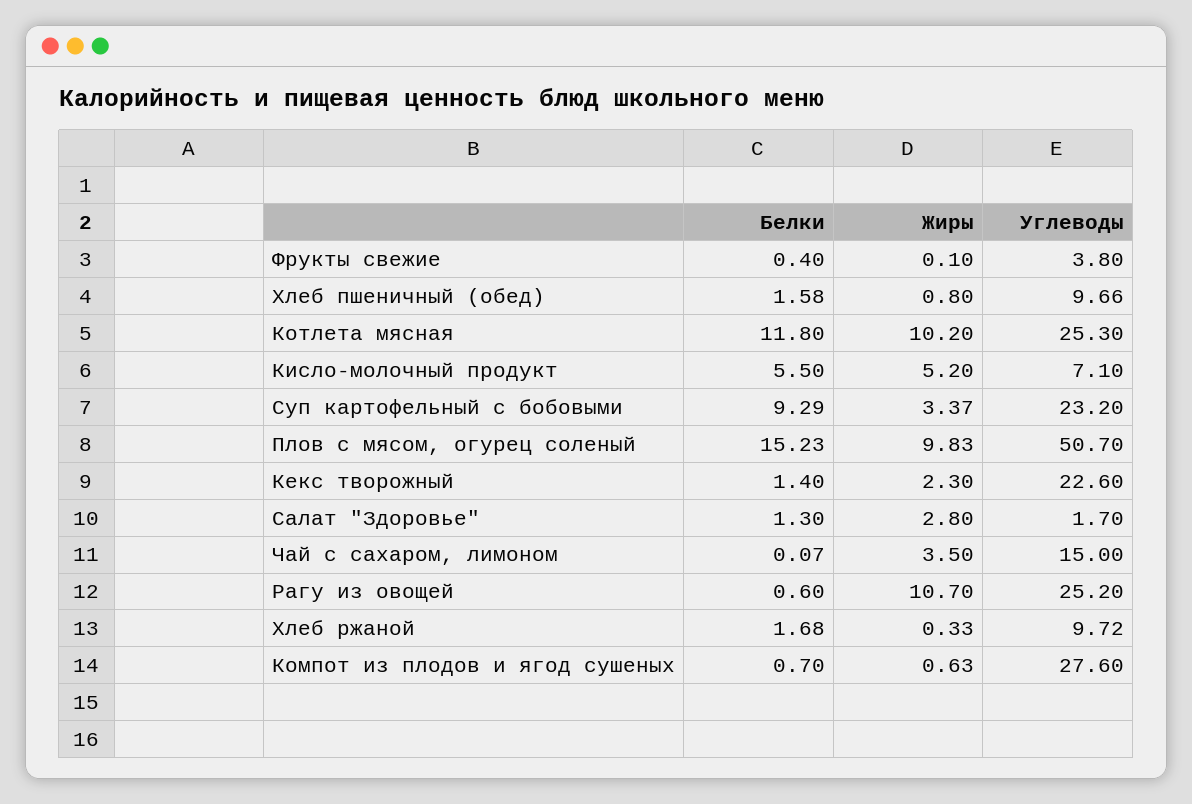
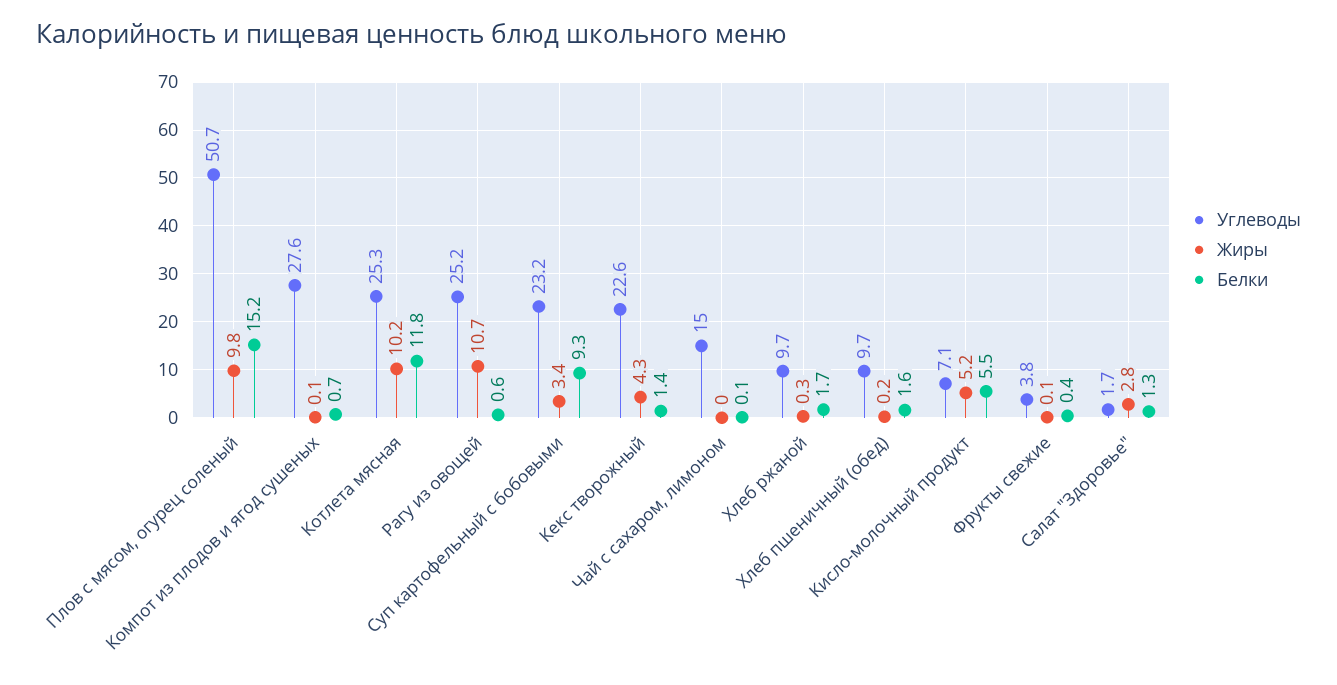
Жиры, Хлеб пшеничный (обед): 0.8 -> 0.2
Жиры, Кекс творожный: 2.3 -> 4.3
Жиры, Чай с сахаром, лимоном: 3.5 -> 0
Жиры, Компот из плодов и ягод сушеных: 0.63 -> 0.1

